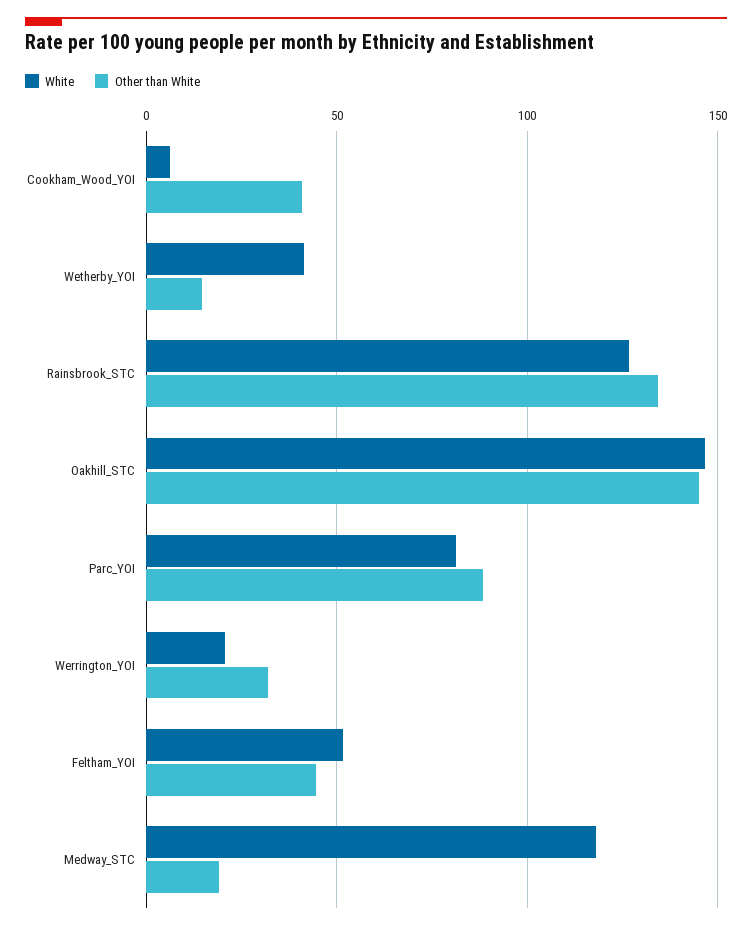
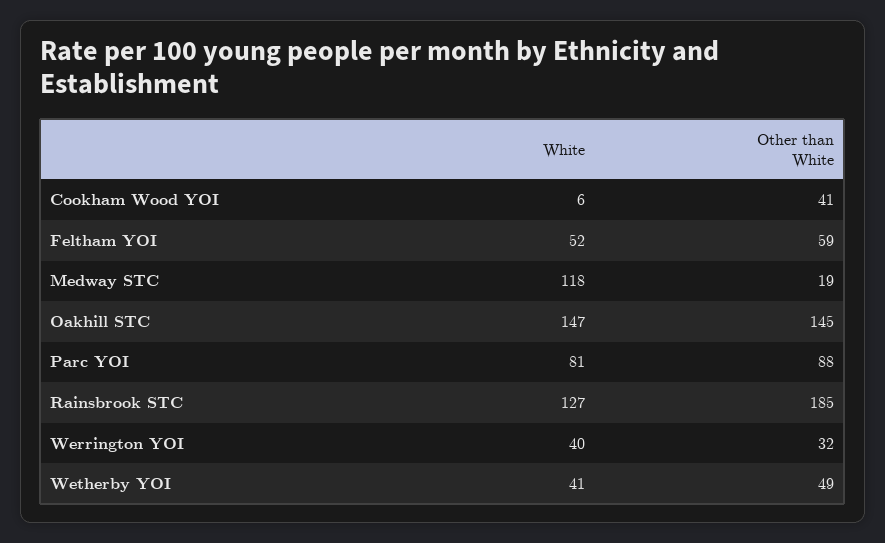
Other than White, Wetherby_YOI: 15 -> 49
Other than White, Rainsbrook_STC: 135 -> 185
White, Werrington_YOI: 20 -> 40
Other than White, Feltham_YOI: 45 -> 59

